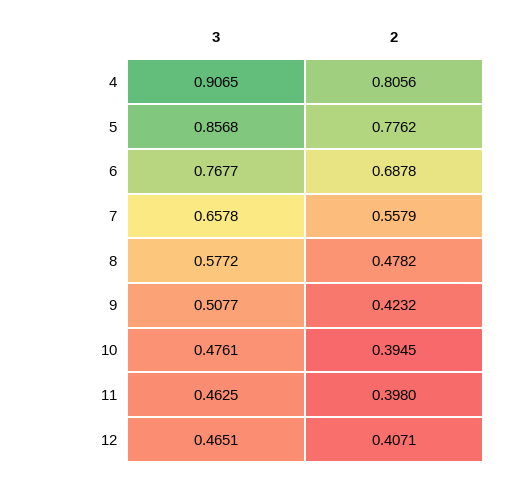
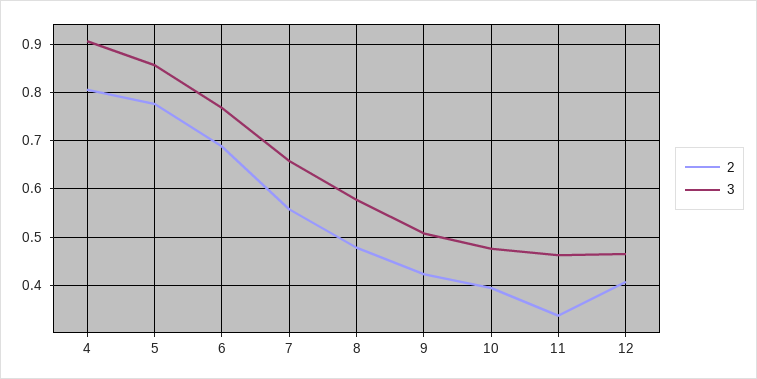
2, 11: 0.398 -> 0.34

